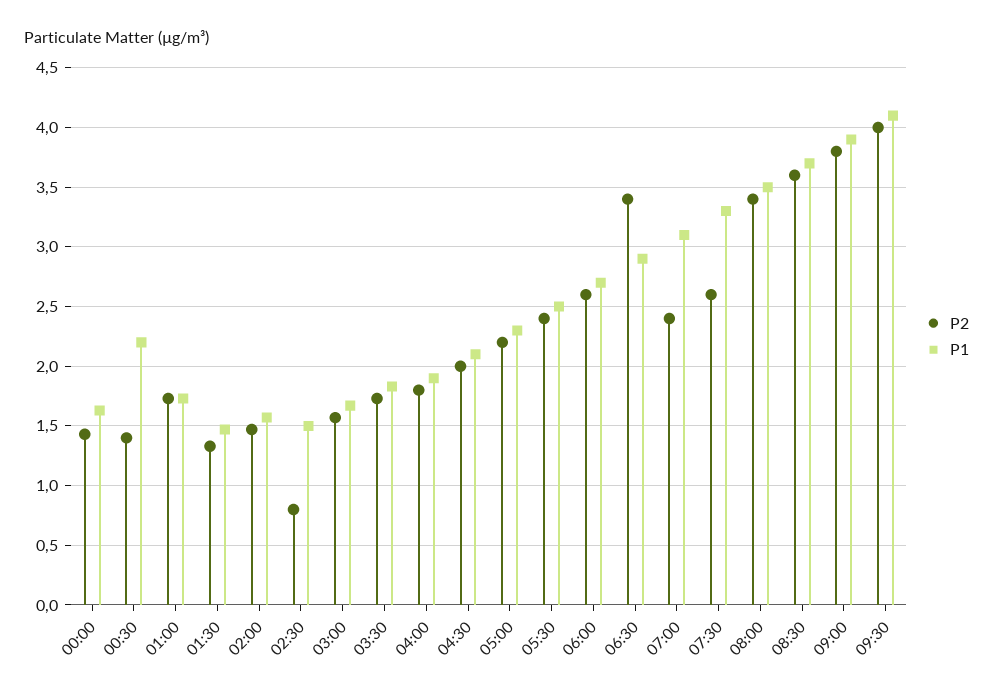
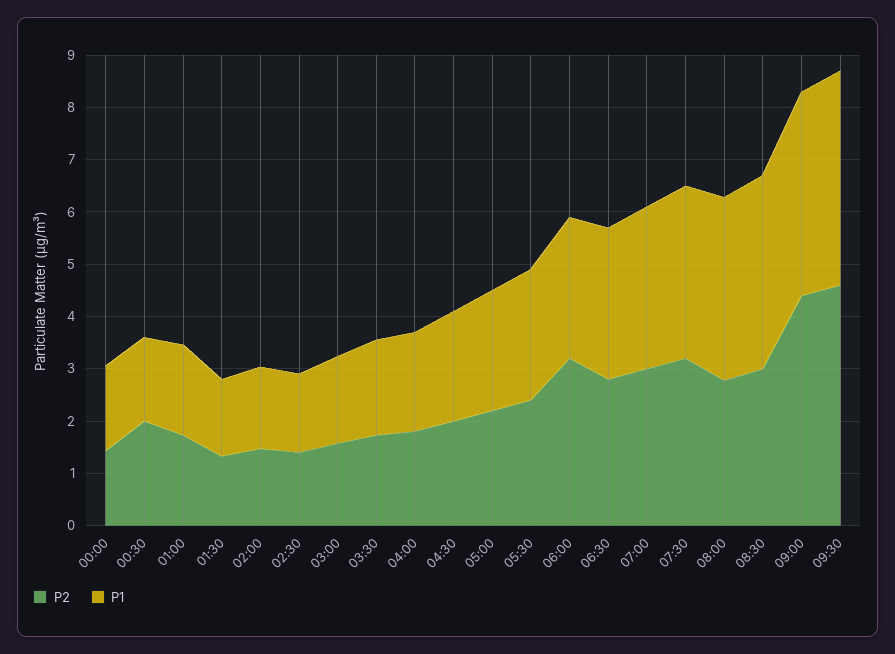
P2, 00:30: 1.4 -> 2
P1, 00:30: 2.2 -> 1.6
P2, 02:30: 0.8 -> 1.4
P2, 06:00: 2.6 -> 3.2
P2, 06:30: 3.4 -> 2.8
P2, 07:00: 2.4 -> 3
P2, 07:30: 2.6 -> 3.2
P2, 08:00: 3.4 -> 2.8
P2, 08:30: 3.6 -> 3
P2, 09:00: 3.8 -> 4.4
P2, 09:30: 4 -> 4.6

